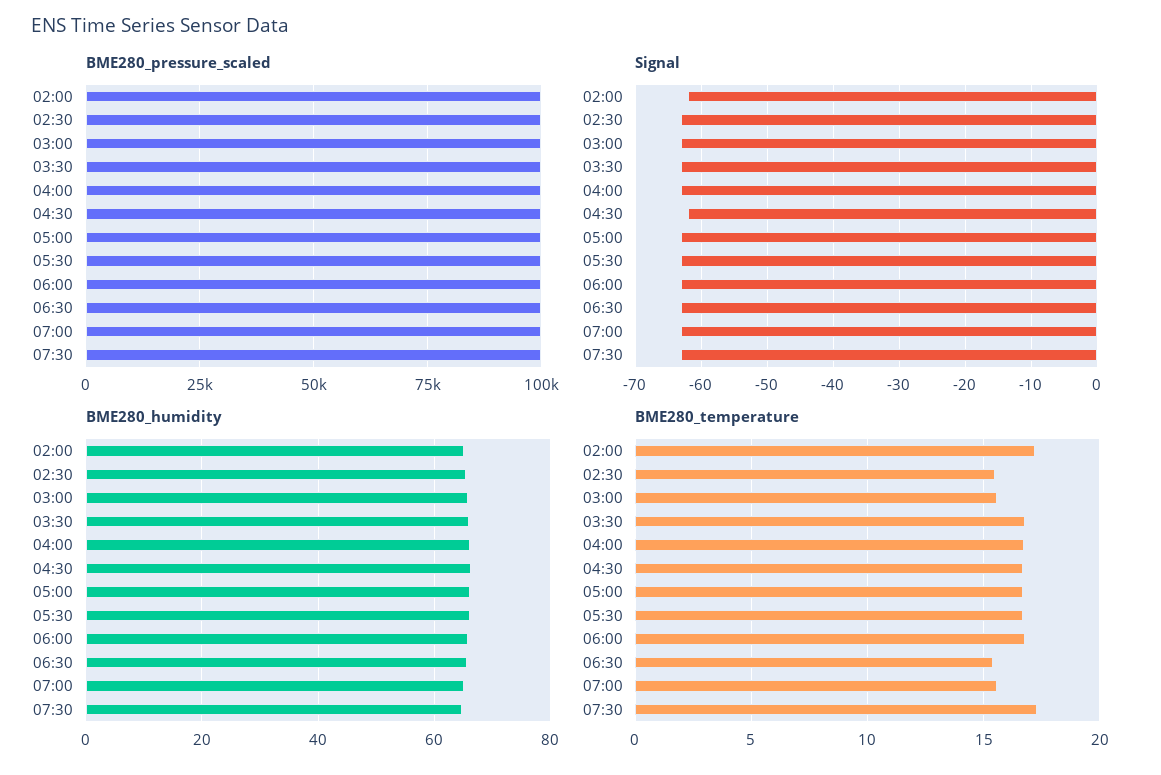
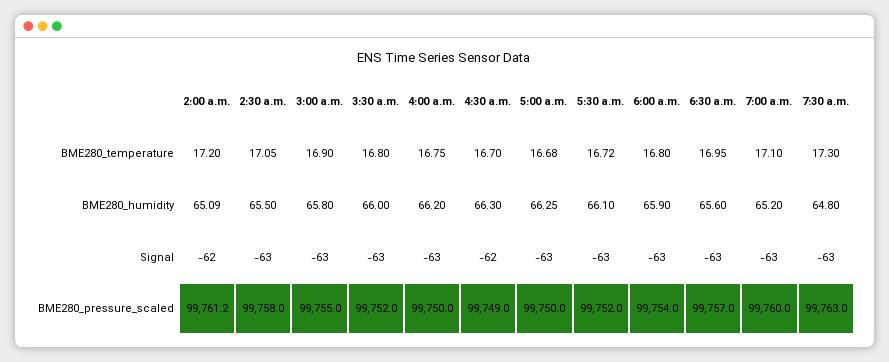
BME280_temperature, 02:30: 15.5 -> 17.05
BME280_temperature, 03:00: 15.5 -> 16.9
BME280_temperature, 06:30: 15.5 -> 16.95
BME280_temperature, 07:00: 15.5 -> 17.1

